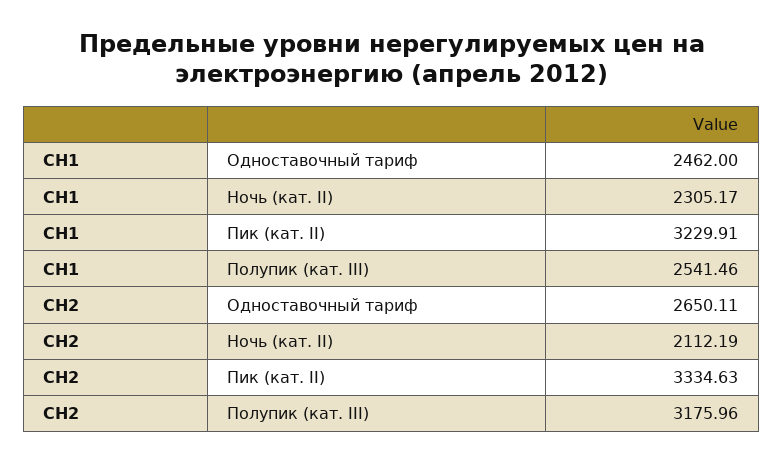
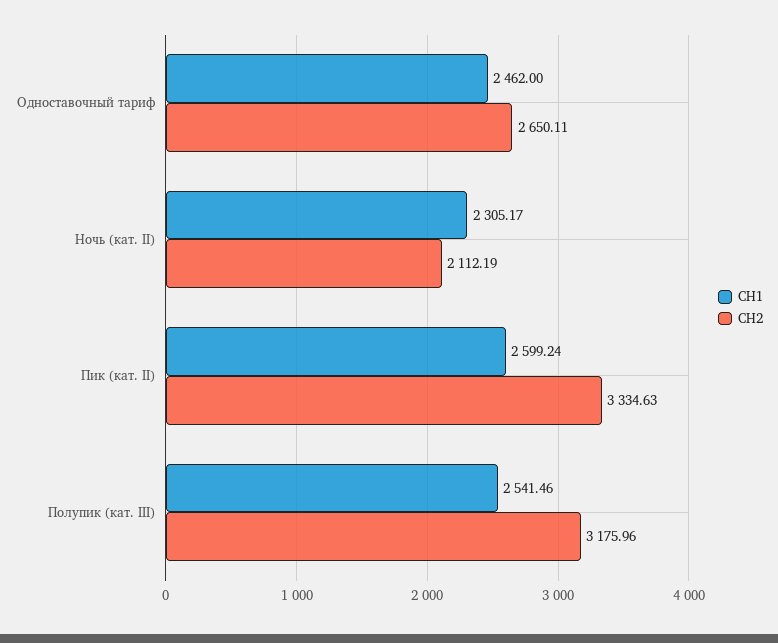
СН1, Пик (кат. II): 3229.91 -> 2599.24

